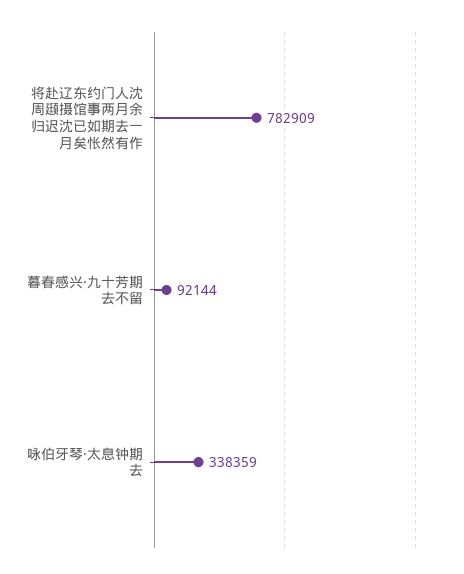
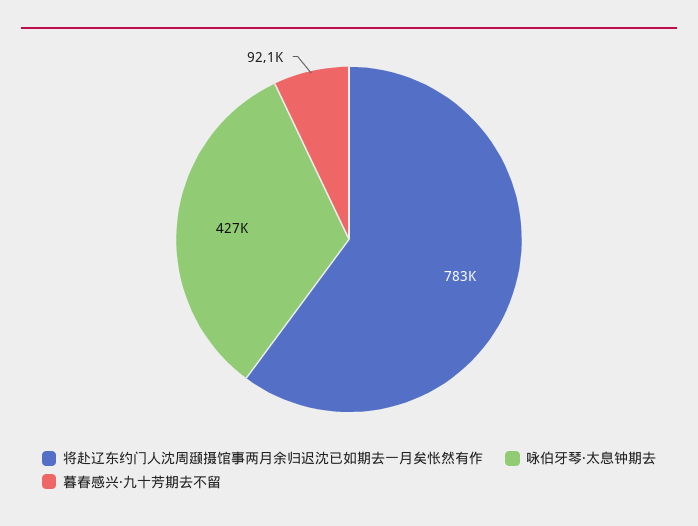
咏伯牙琴·太息钟期去: 338359 -> 427000

